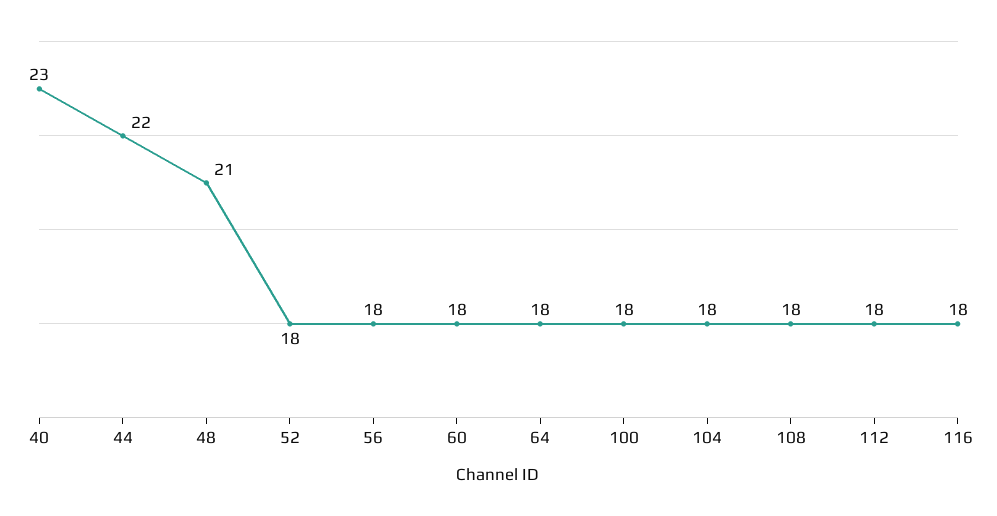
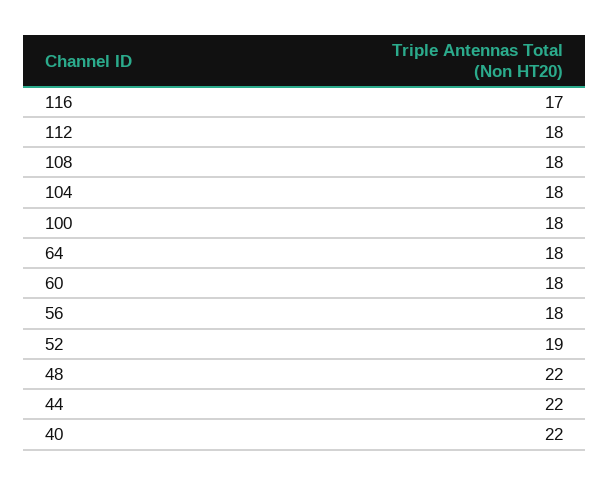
40: 23 -> 22
48: 21 -> 22
52: 18 -> 19
116: 18 -> 17

